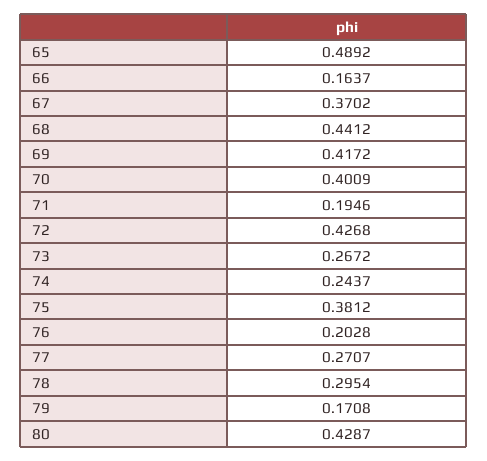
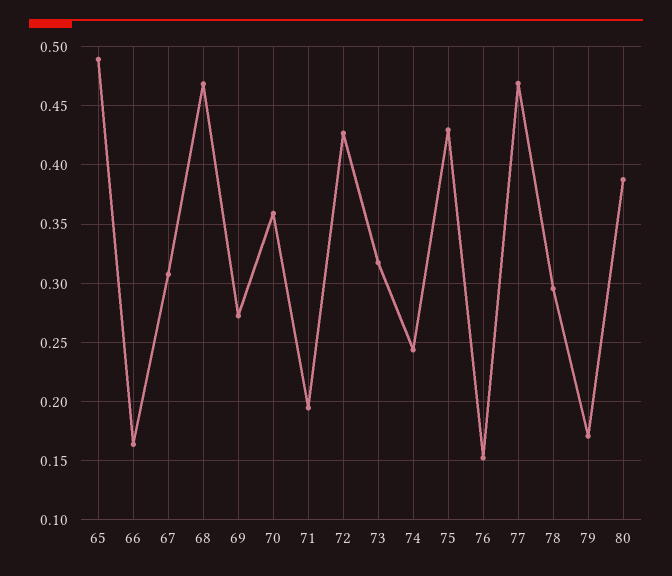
67: 0.3702 -> 0.31
68: 0.4412 -> 0.47
69: 0.4172 -> 0.27
70: 0.4009 -> 0.36
73: 0.2672 -> 0.32
75: 0.3812 -> 0.43
76: 0.2028 -> 0.15
77: 0.2707 -> 0.47
80: 0.4287 -> 0.39

